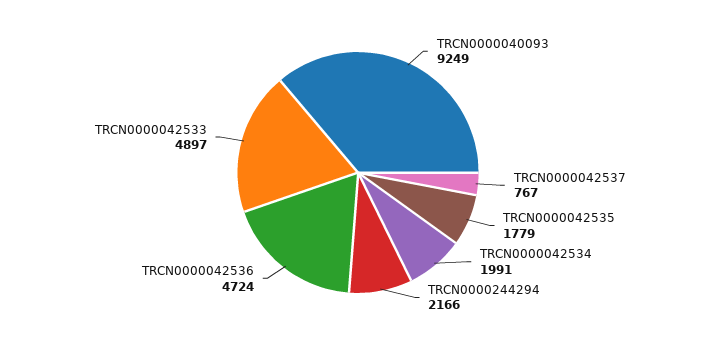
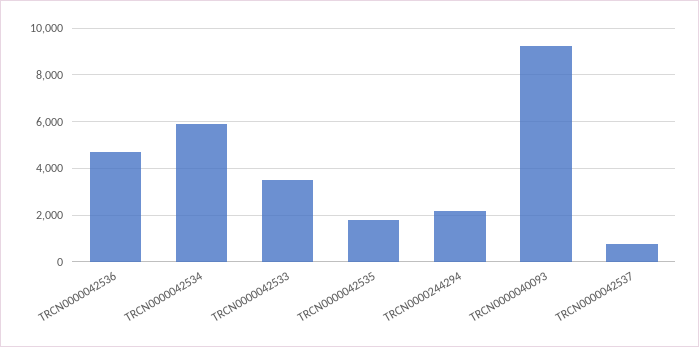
TRCN0000042534: 1991 -> 6000
TRCN0000042533: 4897 -> 3500

